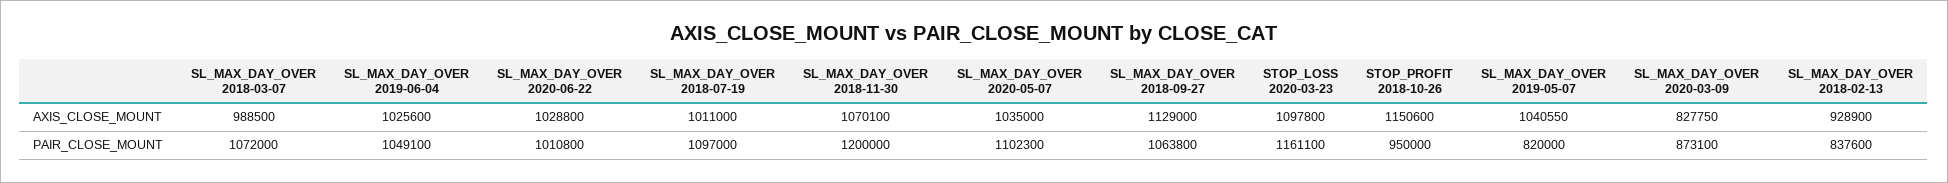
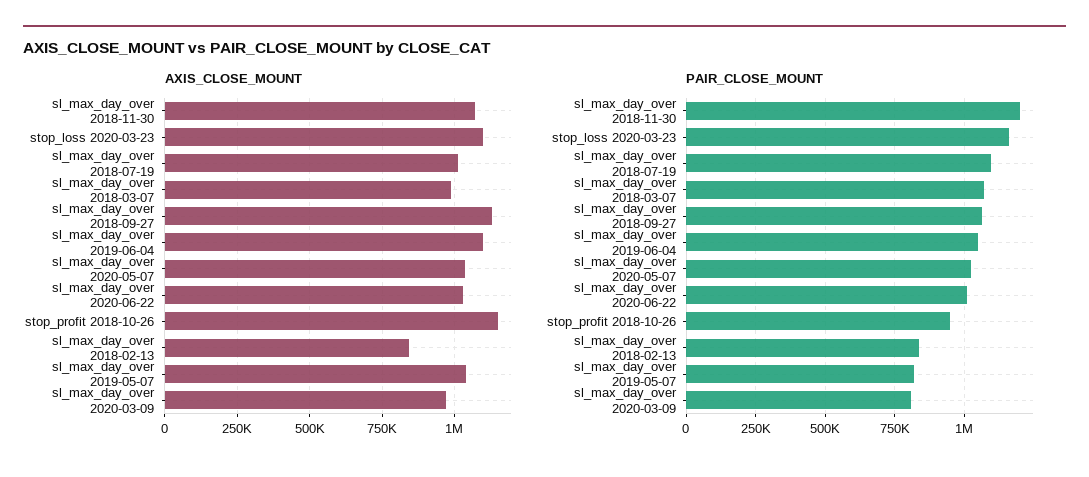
AXIS_CLOSE_MOUNT, SL_MAX_DAY_OVER 2019-06-04: 1025600 -> 1100000
AXIS_CLOSE_MOUNT, SL_MAX_DAY_OVER 2020-03-09: 827750 -> 975000
AXIS_CLOSE_MOUNT, SL_MAX_DAY_OVER 2018-02-13: 928900 -> 850000
PAIR_CLOSE_MOUNT, SL_MAX_DAY_OVER 2020-05-07: 1102300 -> 1025000
PAIR_CLOSE_MOUNT, SL_MAX_DAY_OVER 2020-03-09: 873100 -> 800000

